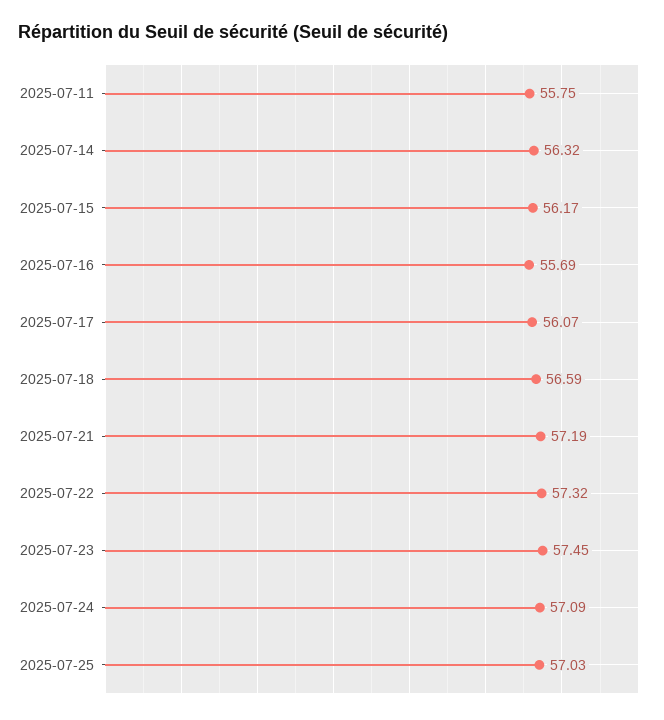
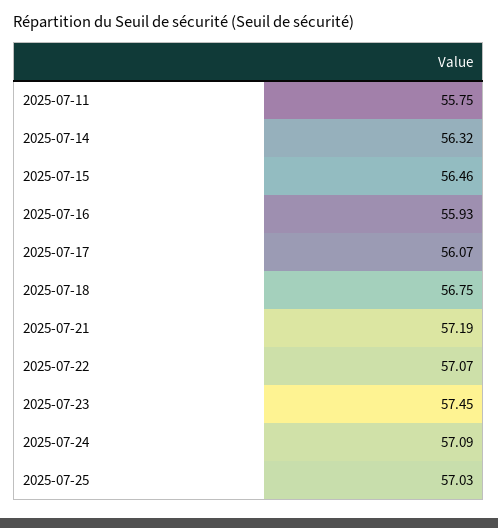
2025-07-15: 56.17 -> 56.46
2025-07-16: 55.69 -> 55.93
2025-07-18: 56.59 -> 56.75
2025-07-22: 57.32 -> 57.07

